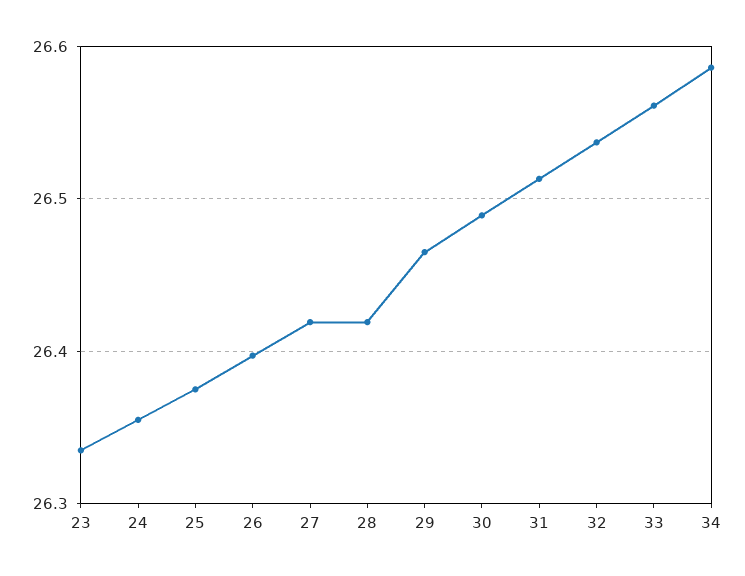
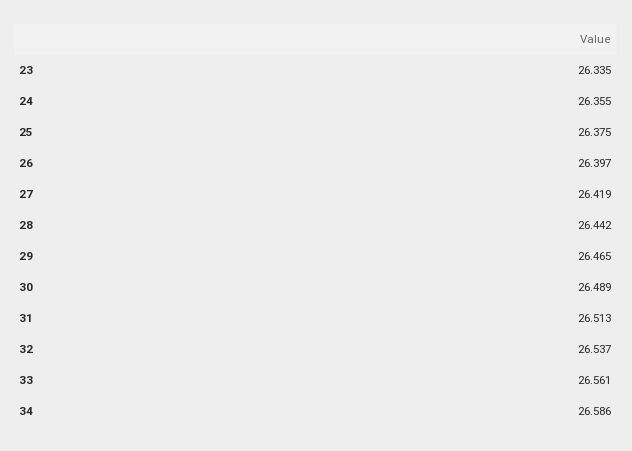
28: 26.42 -> 26.442

